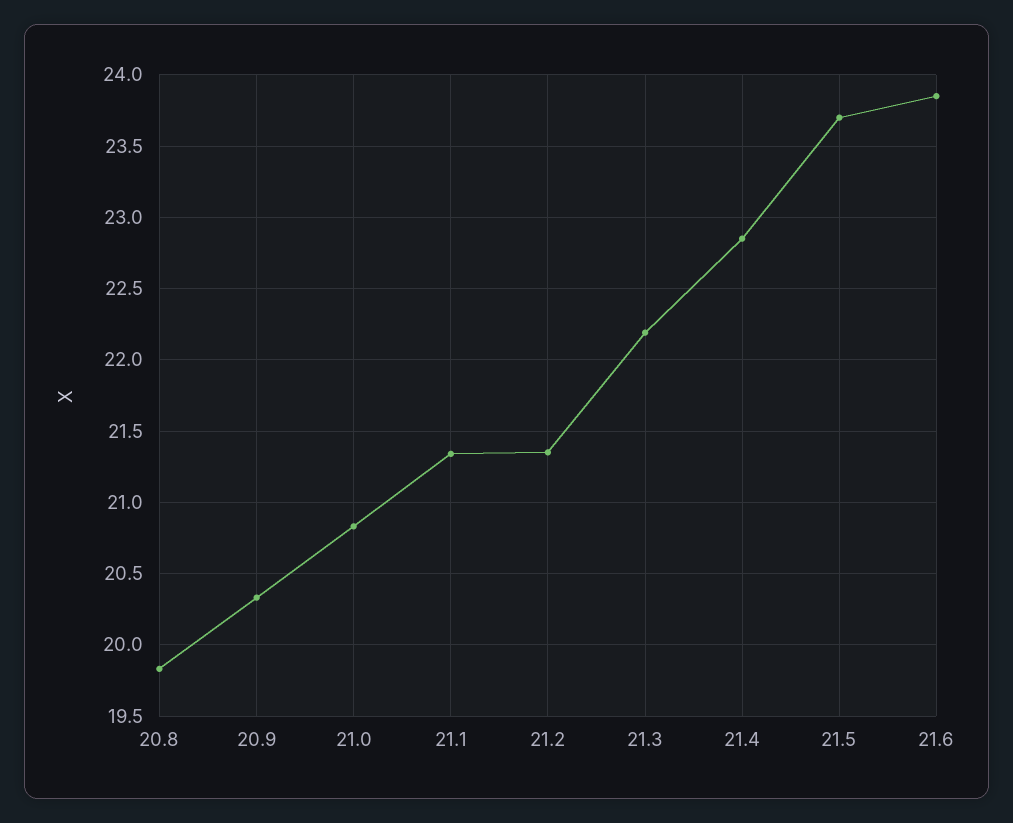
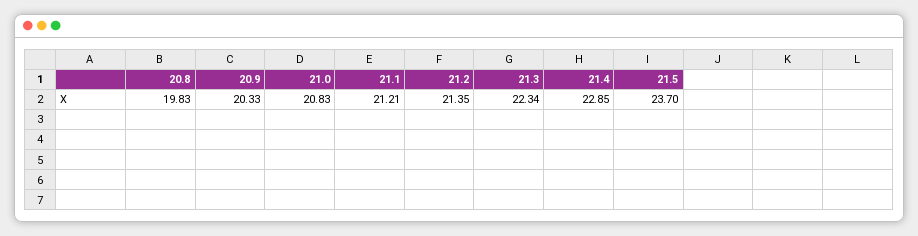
21.1: 21.35 -> 21.21
21.3: 22.2 -> 22.34
21.6: 23.85 -> none

